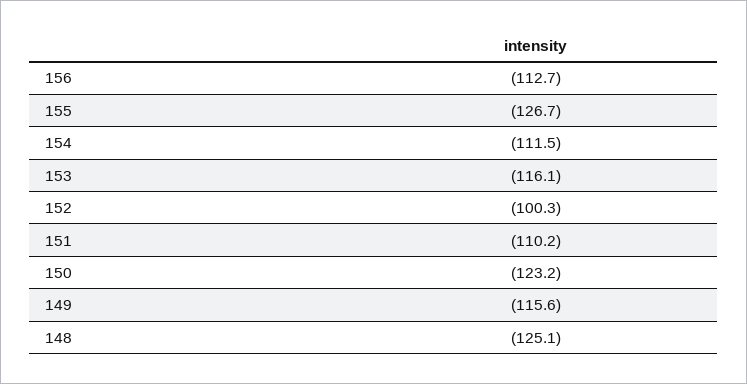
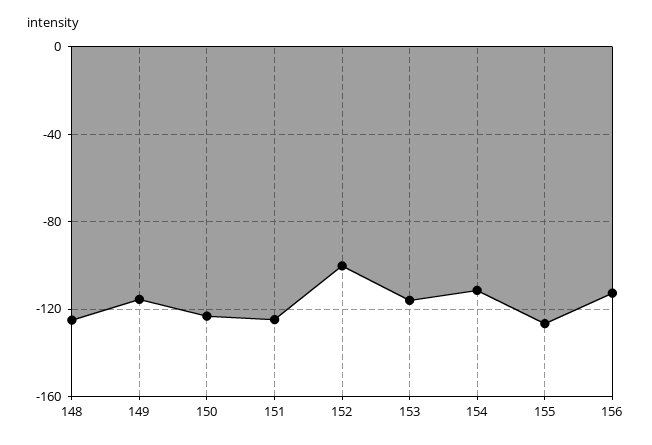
151: -110.2 -> -125

